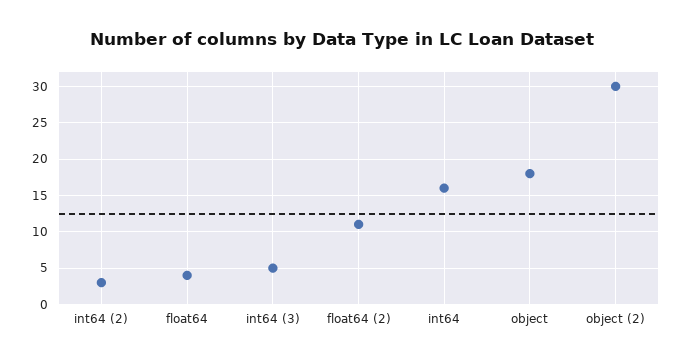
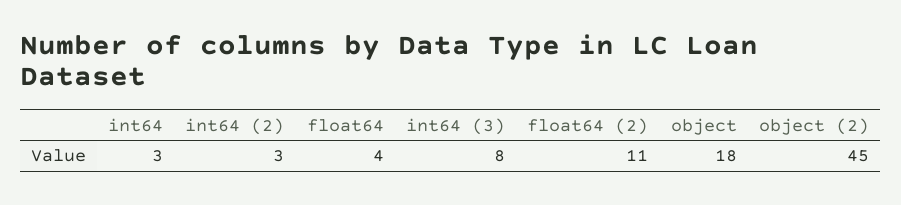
int64 (3): 5 -> 8
int64: 16 -> 3
object (2): 30 -> 45

